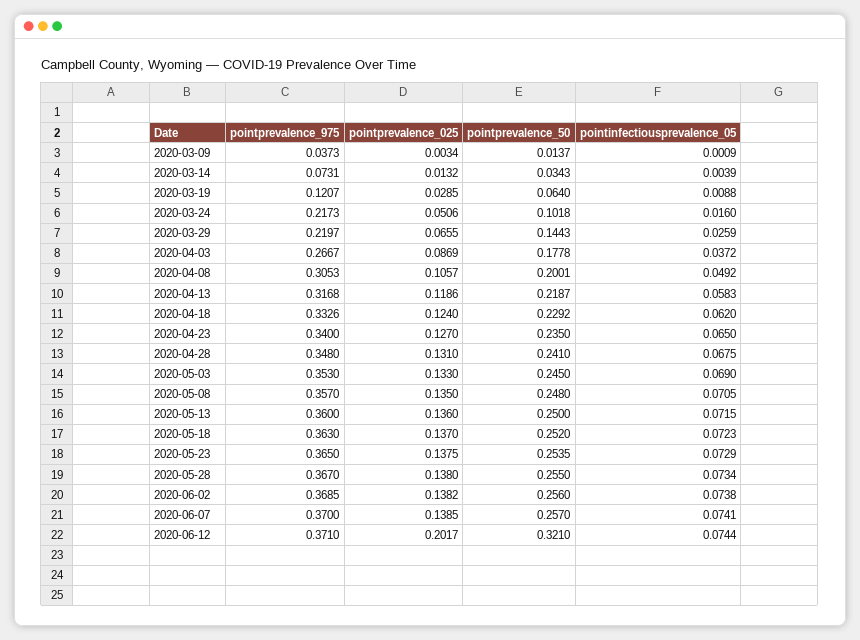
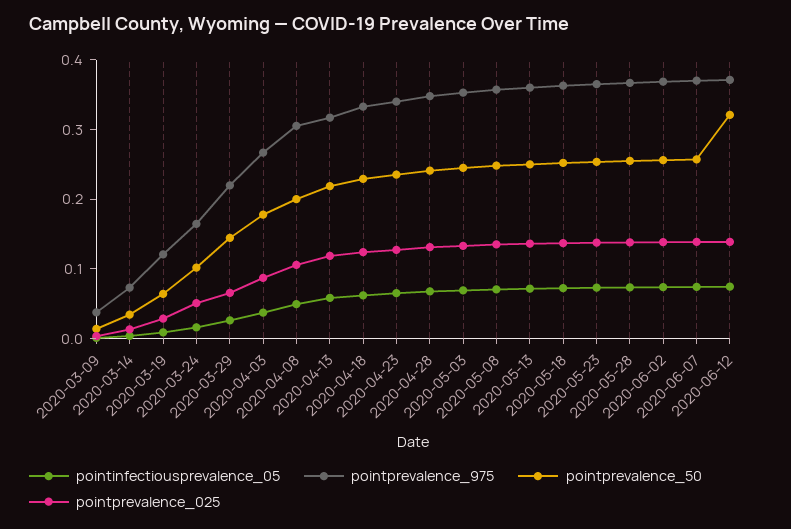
pointprevalence_975, 2020-03-24: 0.2173 -> 0.16
pointprevalence_025, 2020-06-12: 0.2017 -> 0.14

